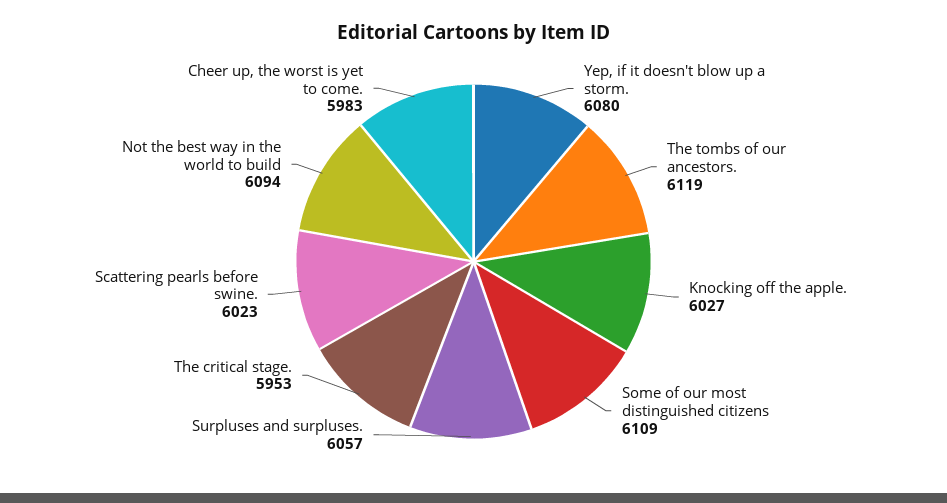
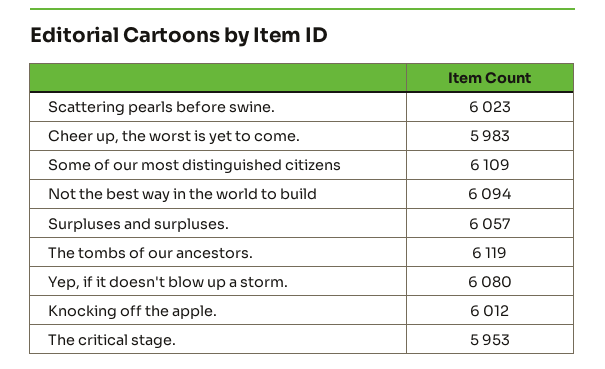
Knocking off the apple.: 6027 -> 6012

